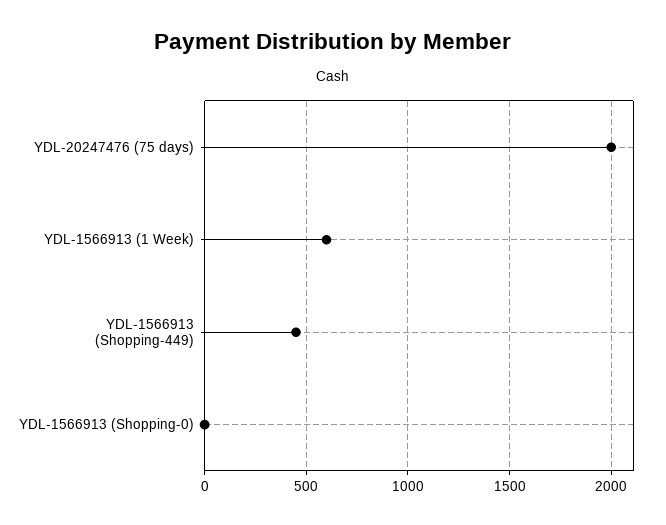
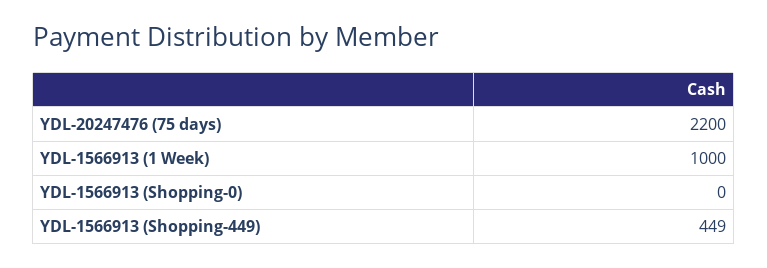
YDL-20247476 (75 days): 2000 -> 2200
YDL-1566913 (1 Week): 600 -> 1000

